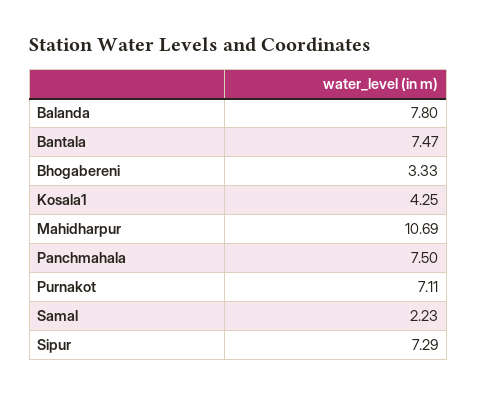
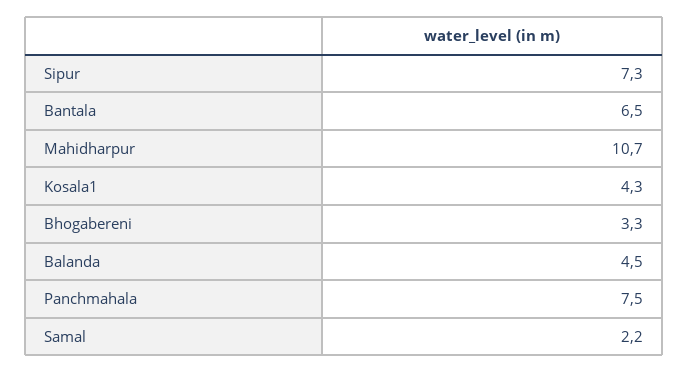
Balanda: 7.8 -> 4.5
Bantala: 7.47 -> 6.5
Purnakot: 7.11 -> none

